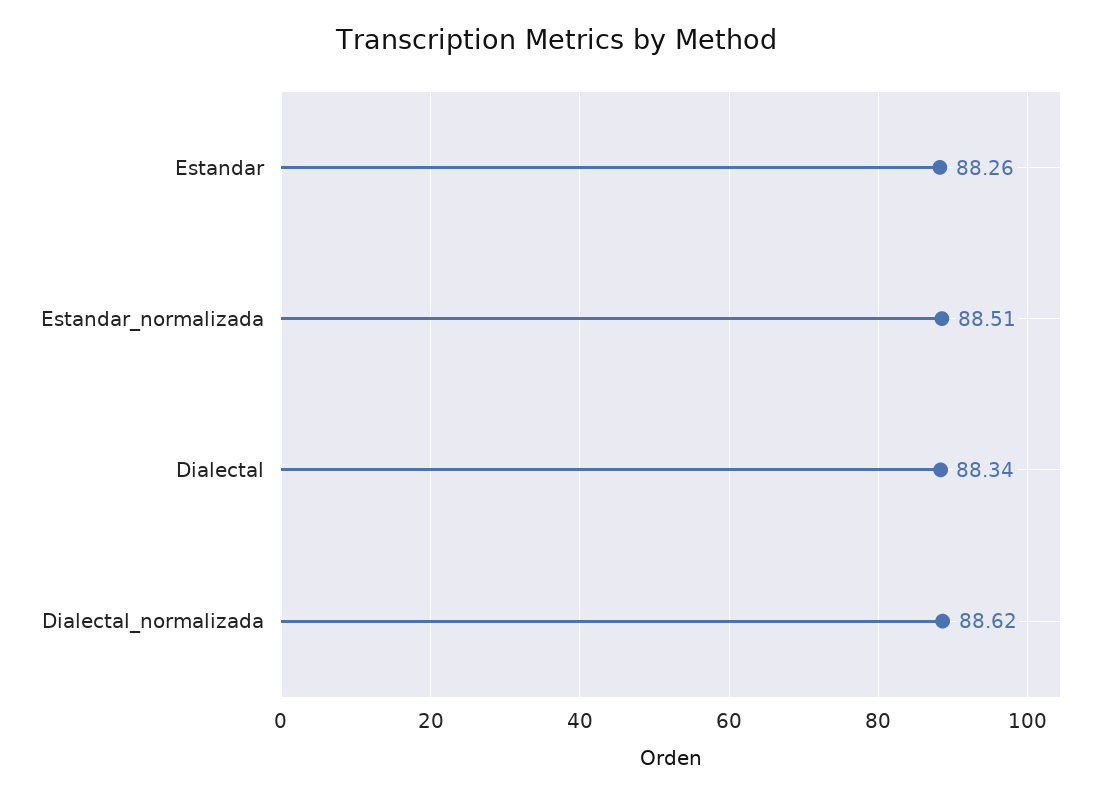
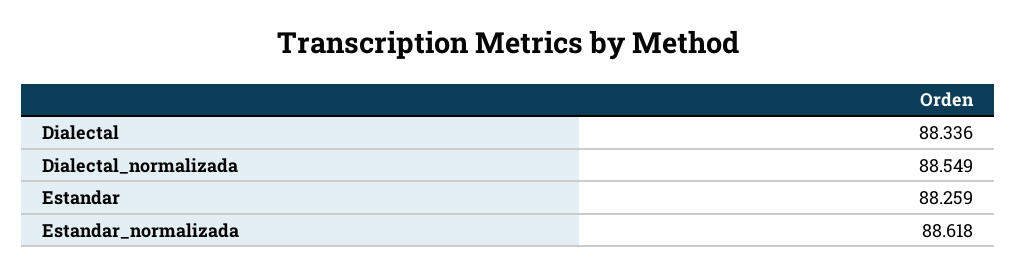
Estandar_normalizada: 88.51 -> 88.618
Dialectal_normalizada: 88.62 -> 88.549

